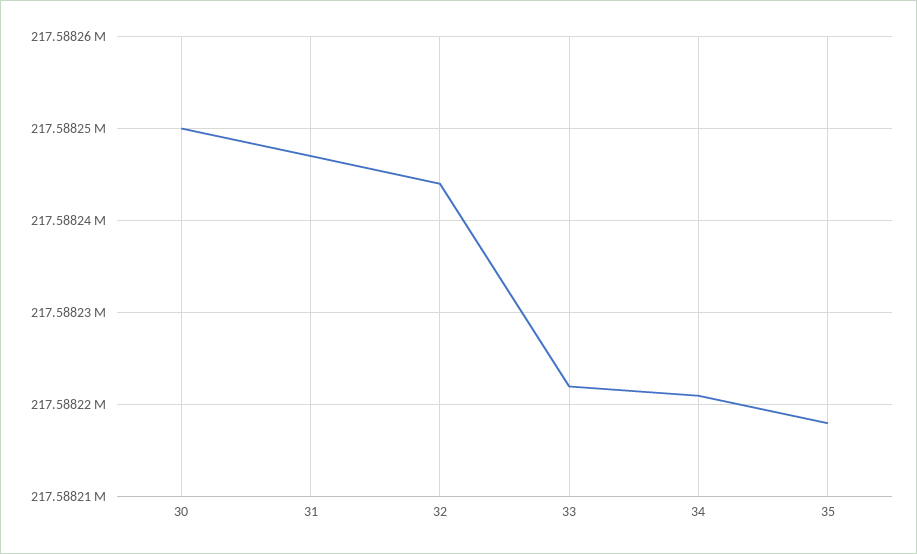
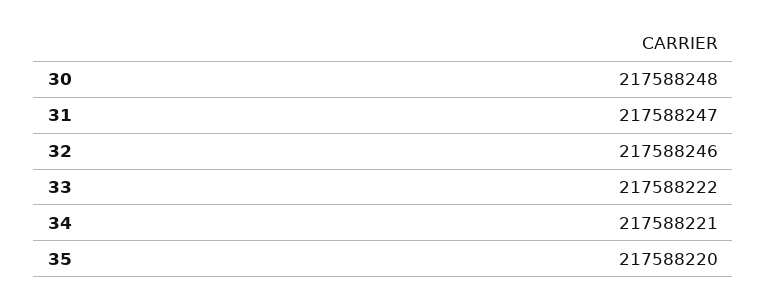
30: 217588250 -> 217588248
32: 217588244 -> 217588246
35: 217588218 -> 217588220

